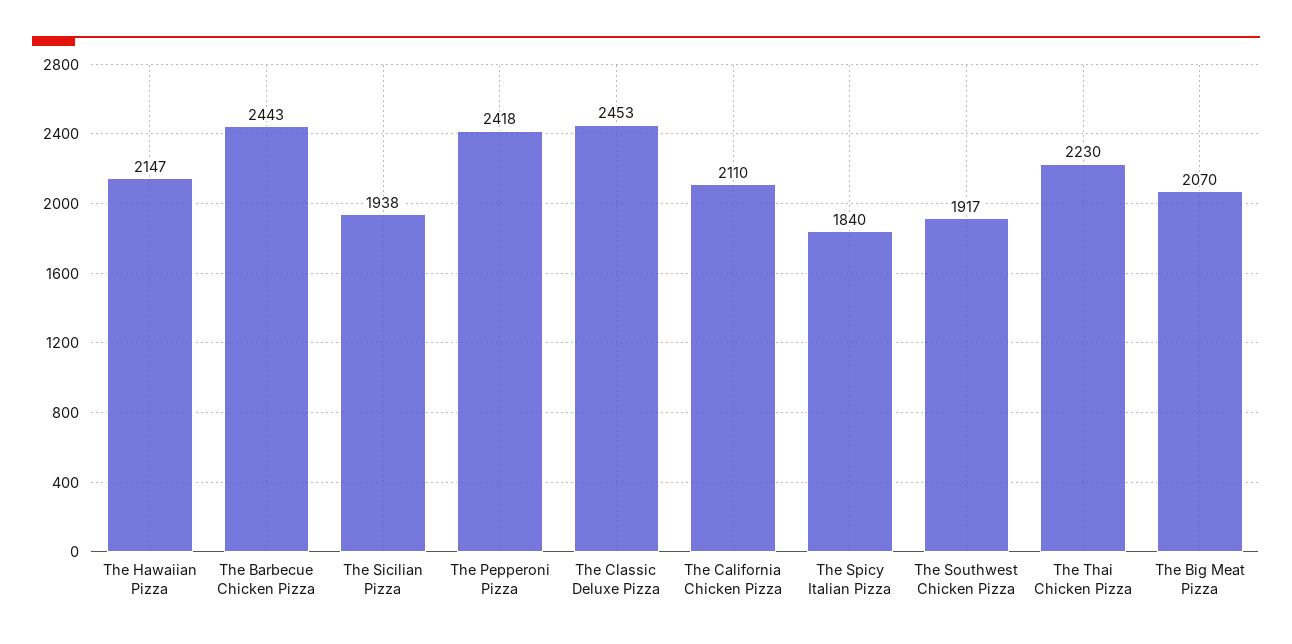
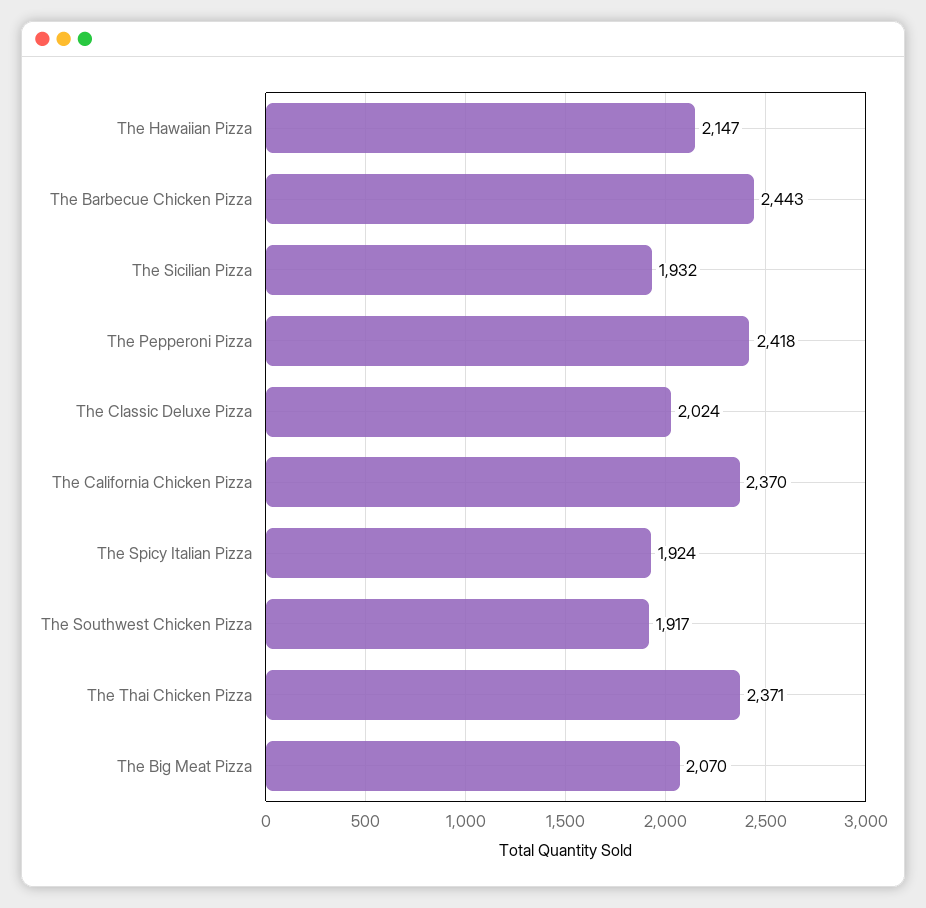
The Sicilian Pizza: 1938 -> 1932
The Classic Deluxe Pizza: 2453 -> 2024
The California Chicken Pizza: 2110 -> 2370
The Spicy Italian Pizza: 1840 -> 1924
The Thai Chicken Pizza: 2230 -> 2371

